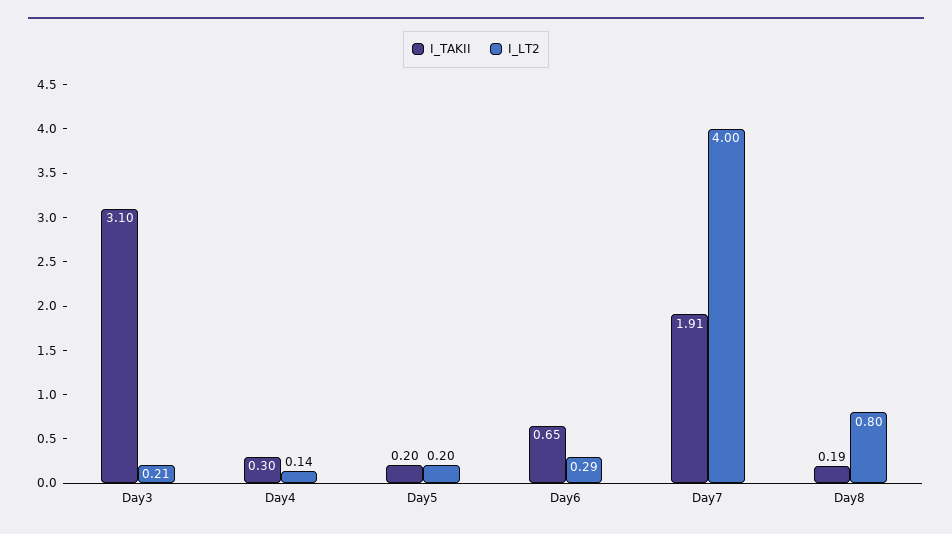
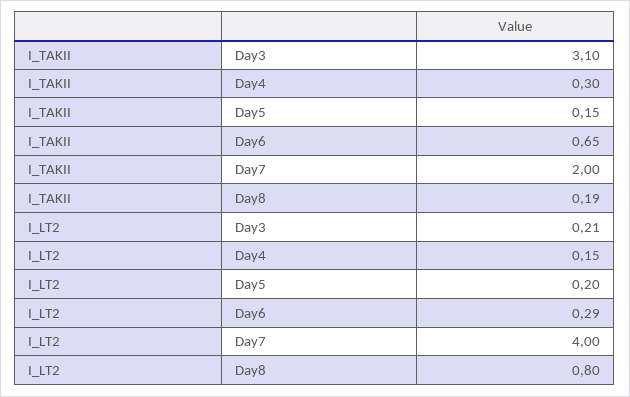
I_LT2, Day4: 0.14 -> 0.15
I_TAKII, Day5: 0.2 -> 0.15
I_TAKII, Day7: 1.91 -> 2

